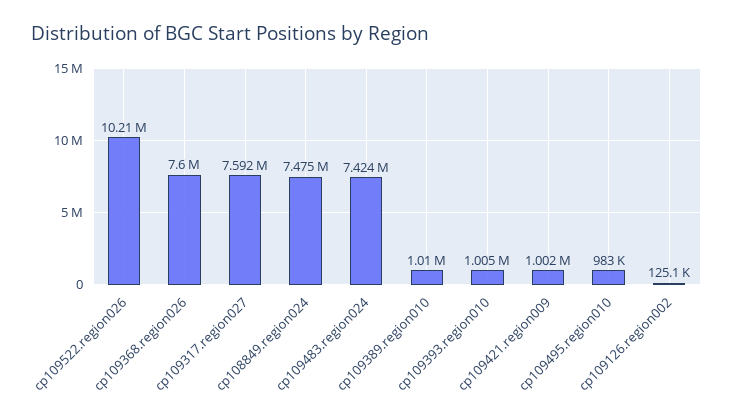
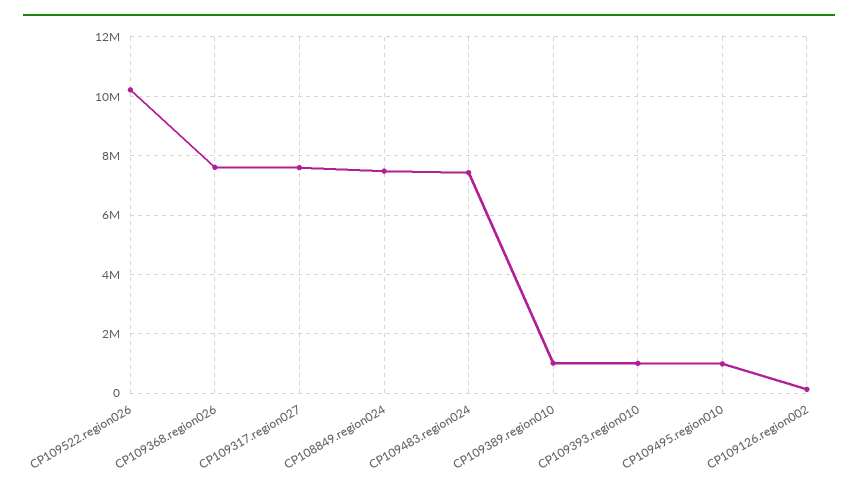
cp109421.region009: 1002000 -> none

